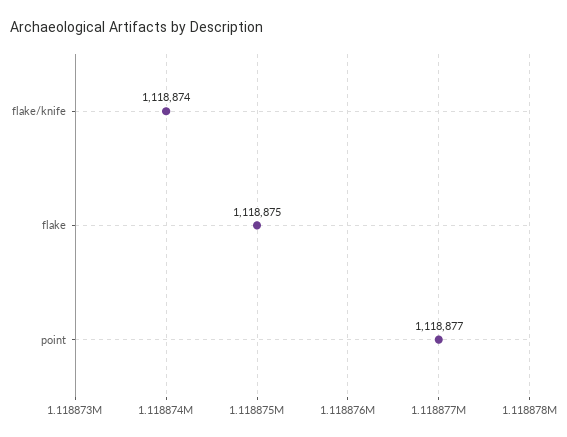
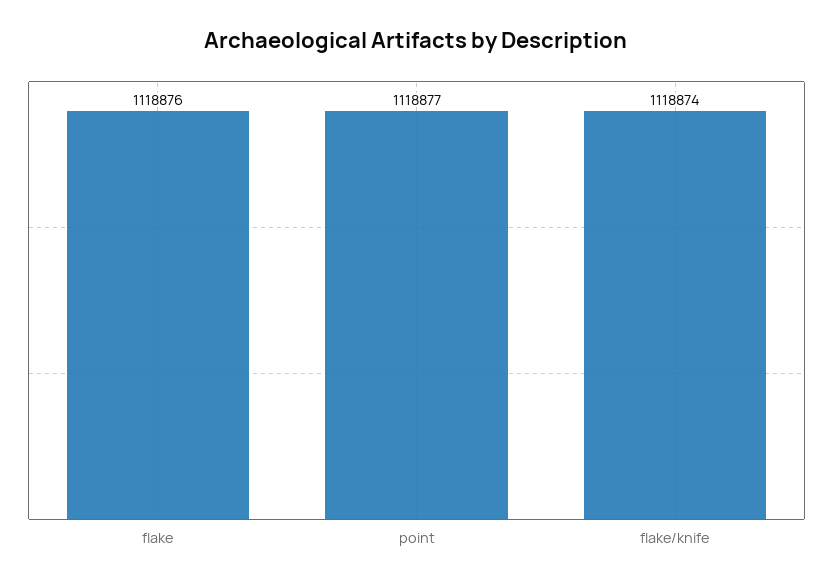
flake: 1118875 -> 1118876

